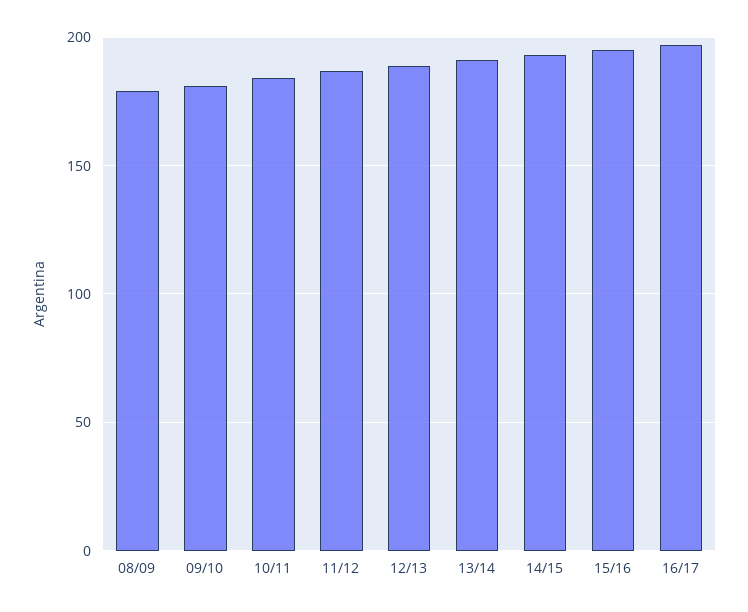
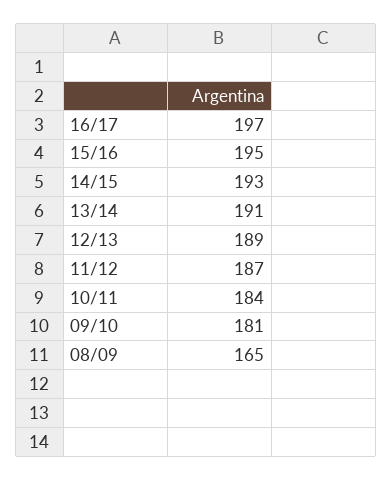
08/09: 180 -> 165

